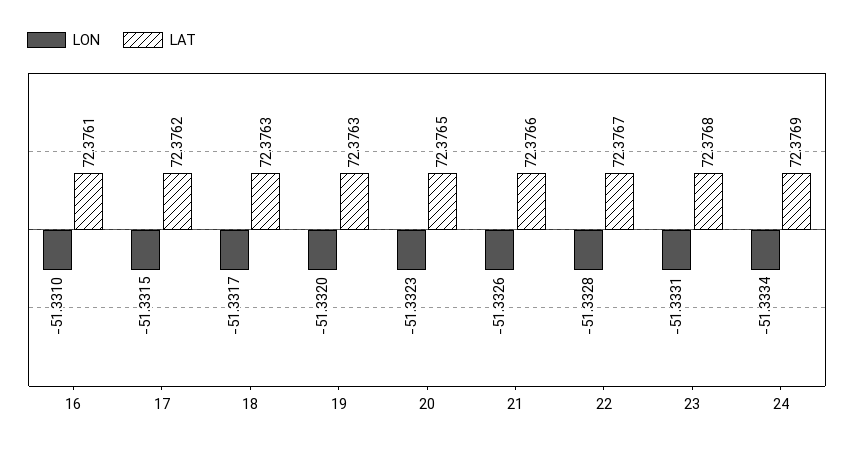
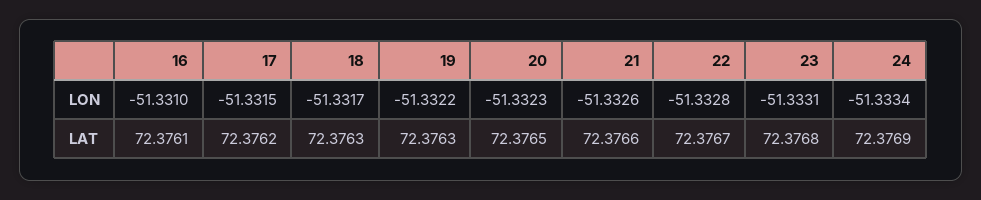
LON, 19: -51.332 -> -51.3322

